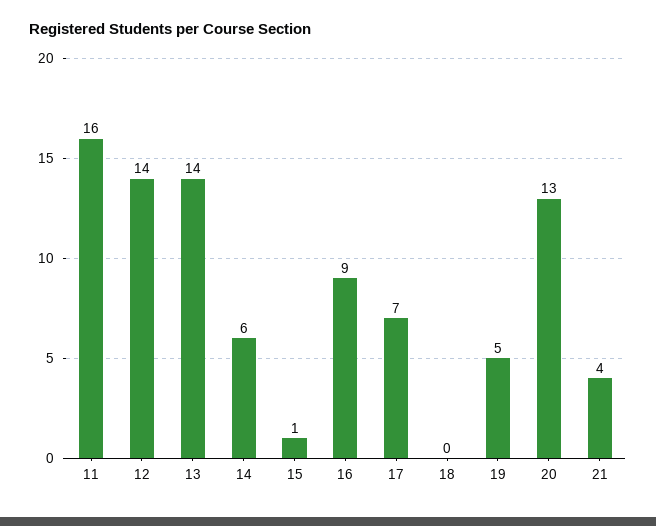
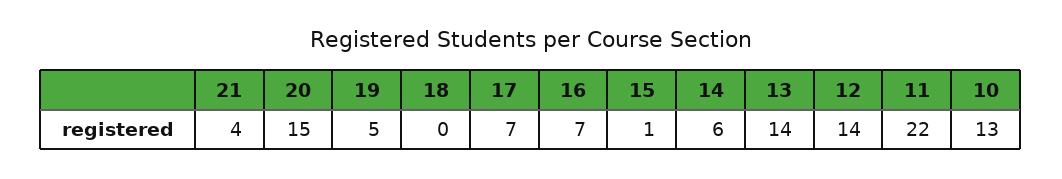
11: 16 -> 22
16: 9 -> 7
20: 13 -> 15
10: none -> 13

